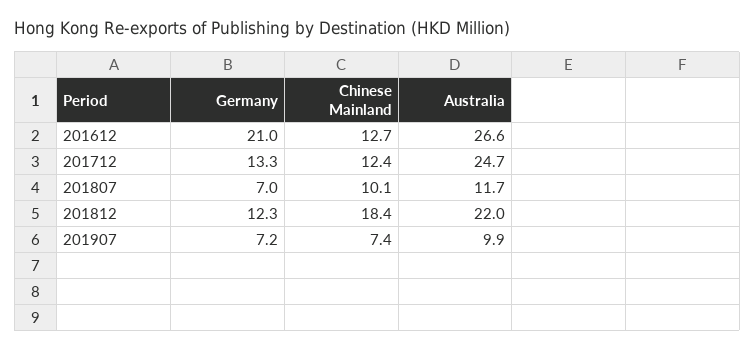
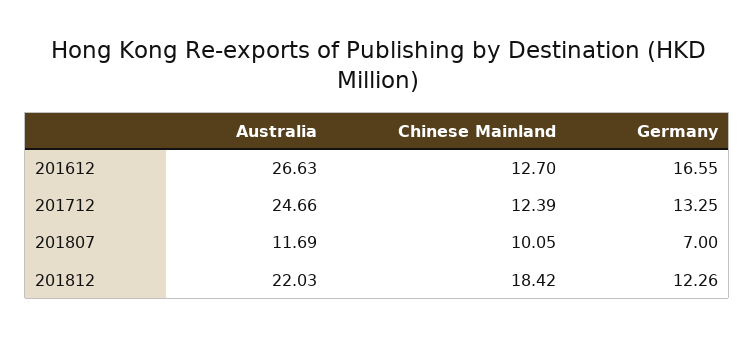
Germany, 201612: 21 -> 16.55
Germany, 201907: 7.2 -> none
Chinese Mainland, 201907: 7.4 -> none
Australia, 201907: 9.9 -> none

